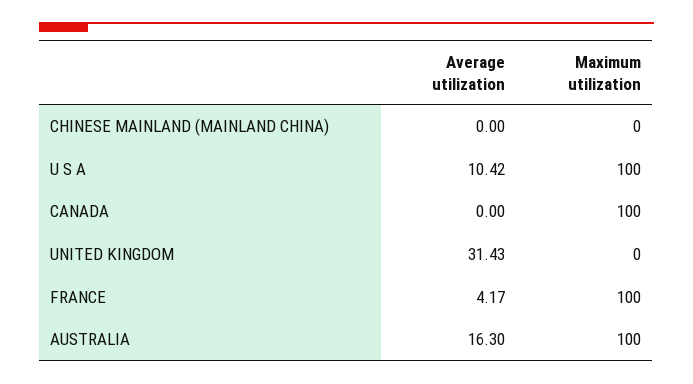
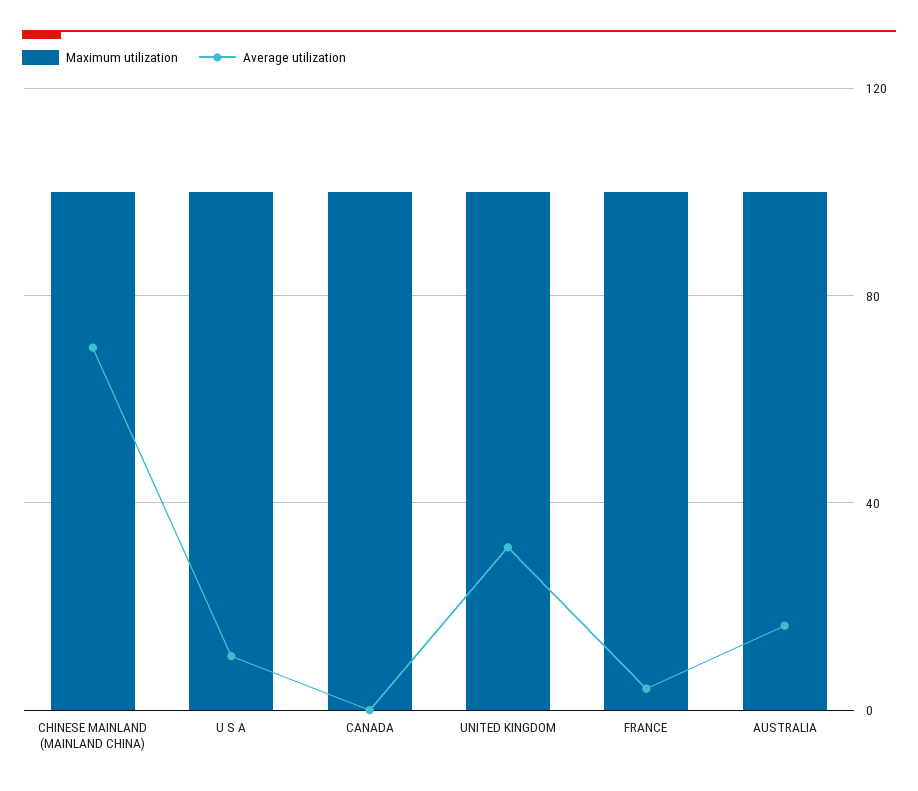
Average utilization, CHINESE MAINLAND (MAINLAND CHINA): 0 -> 70
Maximum utilization, CHINESE MAINLAND (MAINLAND CHINA): 0 -> 100
Maximum utilization, UNITED KINGDOM: 0 -> 100

